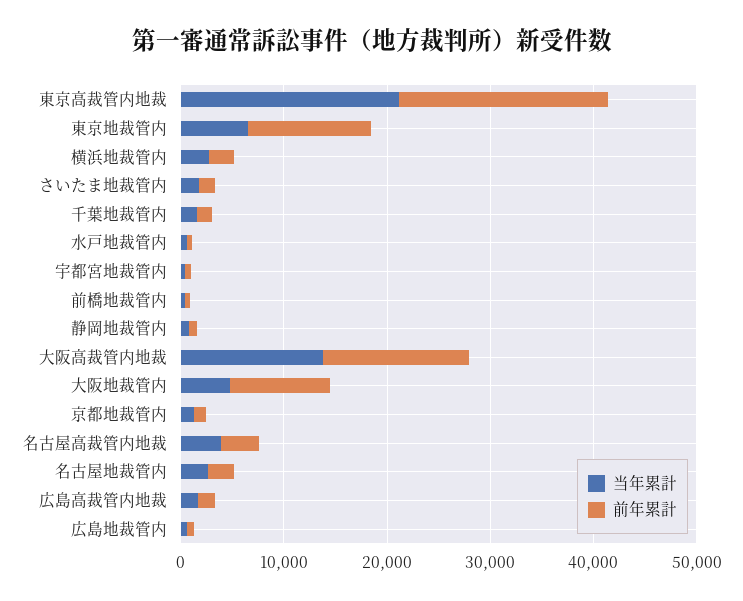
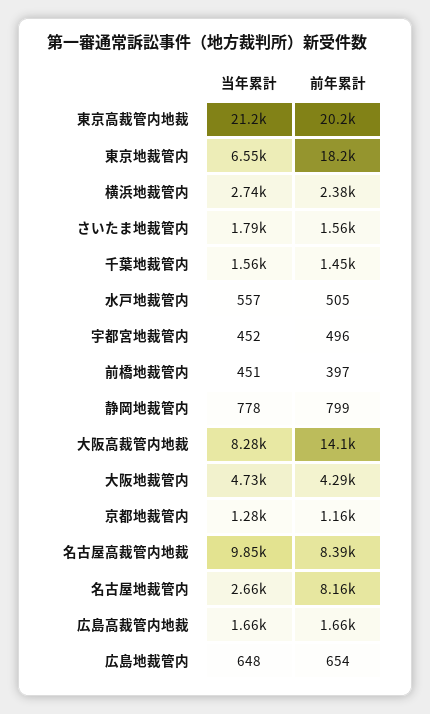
前年累計, 東京地裁管内: 12000 -> 18200
当年累計, 大阪高裁管内地裁: 14000 -> 8280
前年累計, 大阪地裁管内: 10000 -> 4290
当年累計, 名古屋高裁管内地裁: 4000 -> 9850
前年累計, 名古屋高裁管内地裁: 4000 -> 8390
前年累計, 名古屋地裁管内: 2000 -> 8160

